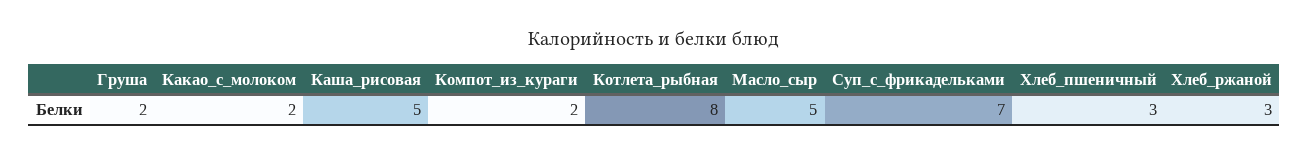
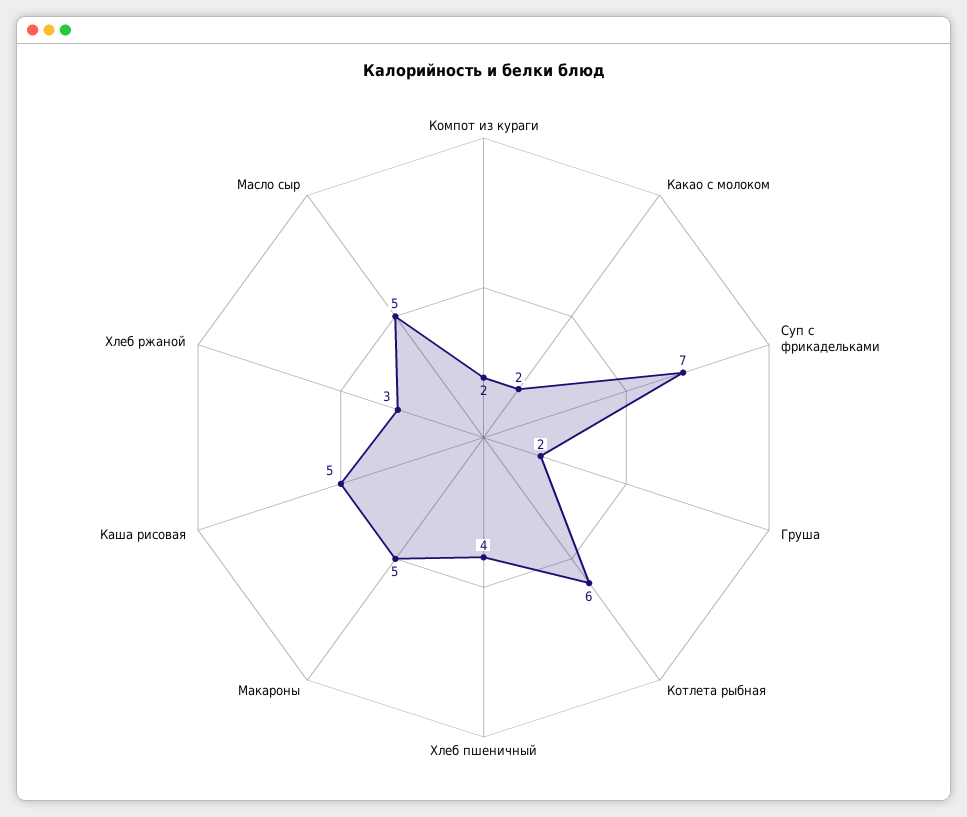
Котлета_рыбная: 8 -> 6
Хлеб_пшеничный: 3 -> 4
Макароны: none -> 5

